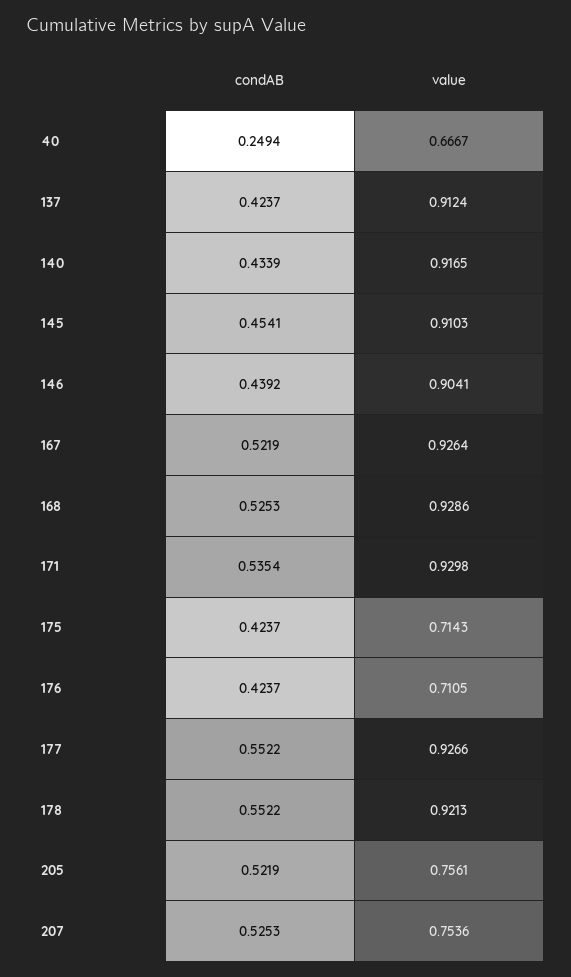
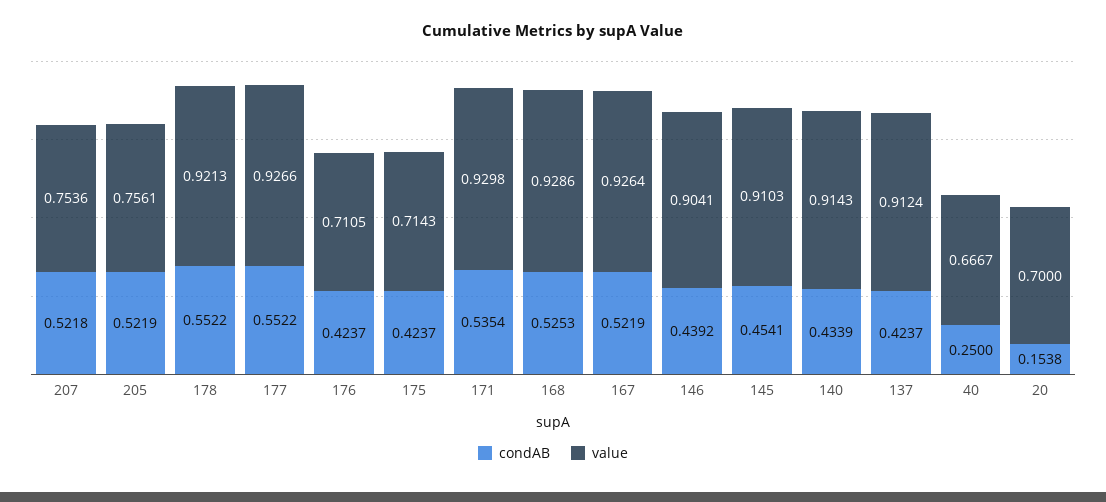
condAB, 40: 0.2494 -> 0.25
value, 140: 0.9165 -> 0.9143
condAB, 207: 0.5253 -> 0.5218
condAB, 20: none -> 0.1538
value, 20: none -> 0.7

